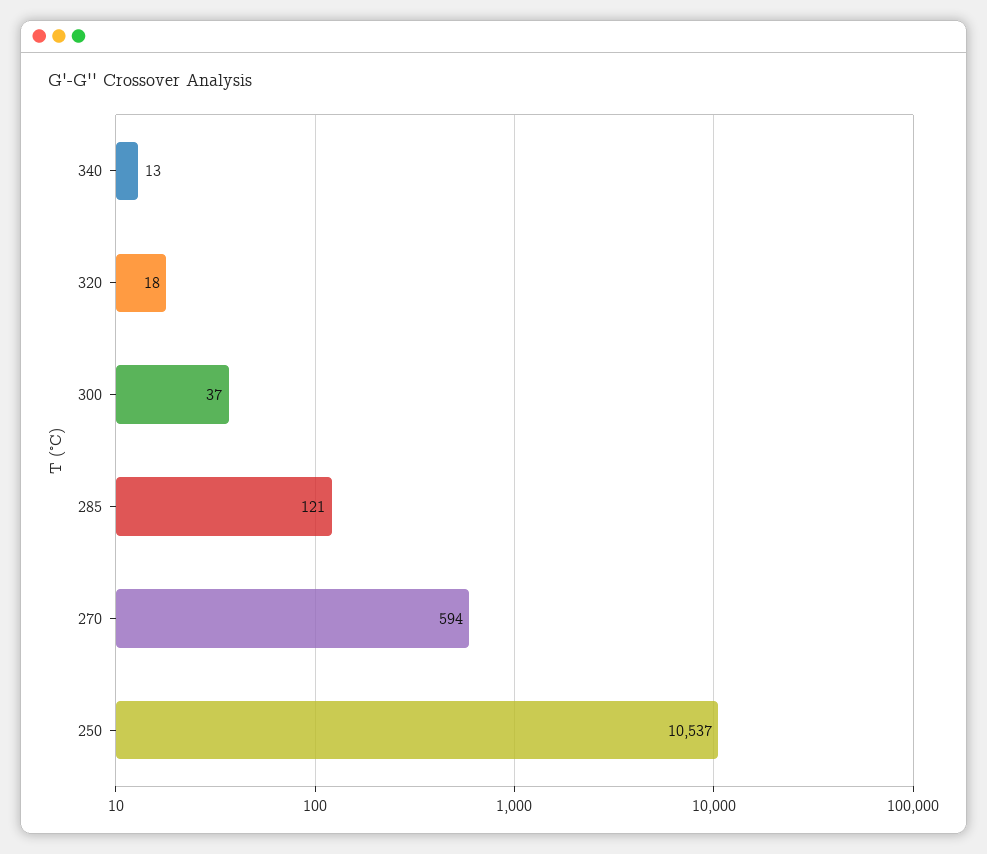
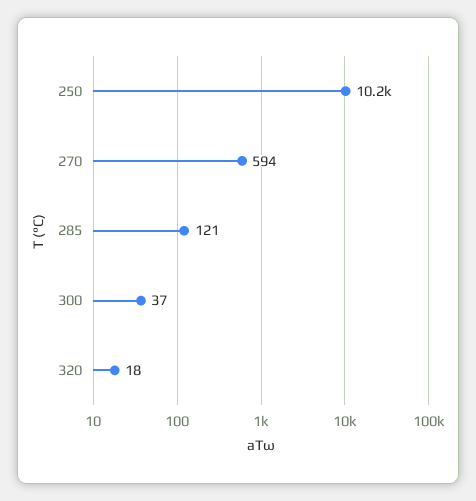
340: 13 -> none
250: 10537 -> 10200

